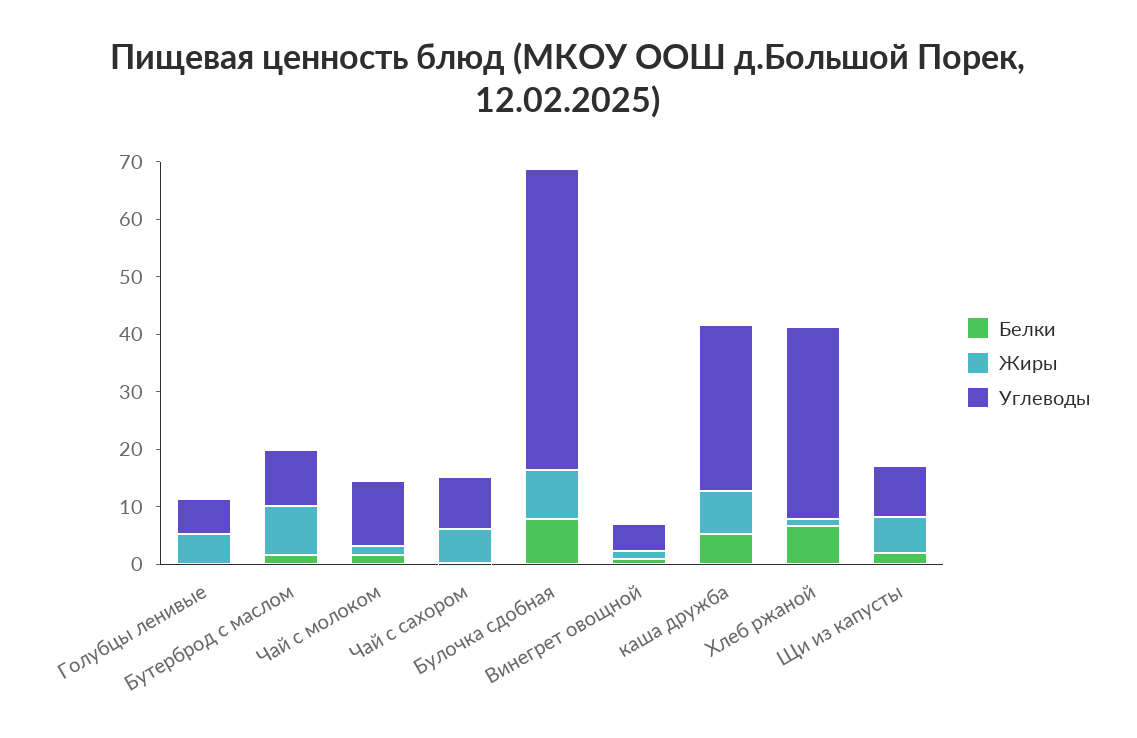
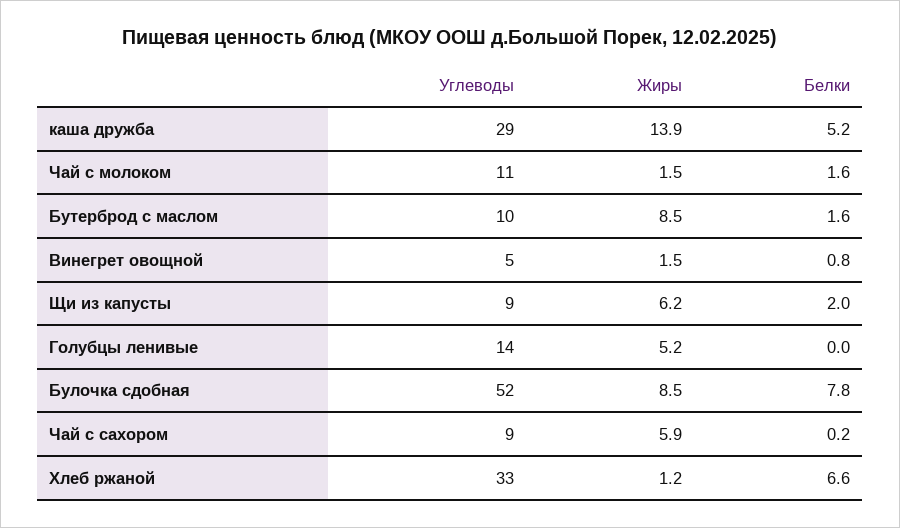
Углеводы, Голубцы ленивые: 6 -> 14
Жиры, каша дружба: 8 -> 13.9

